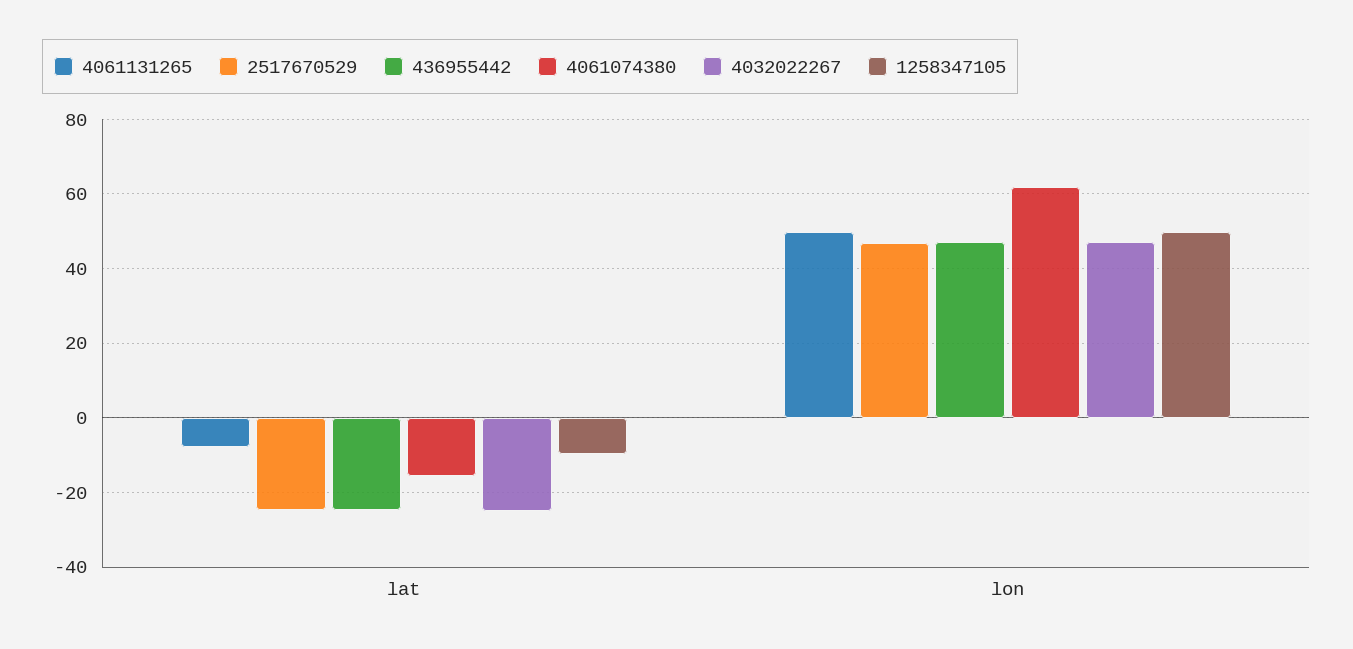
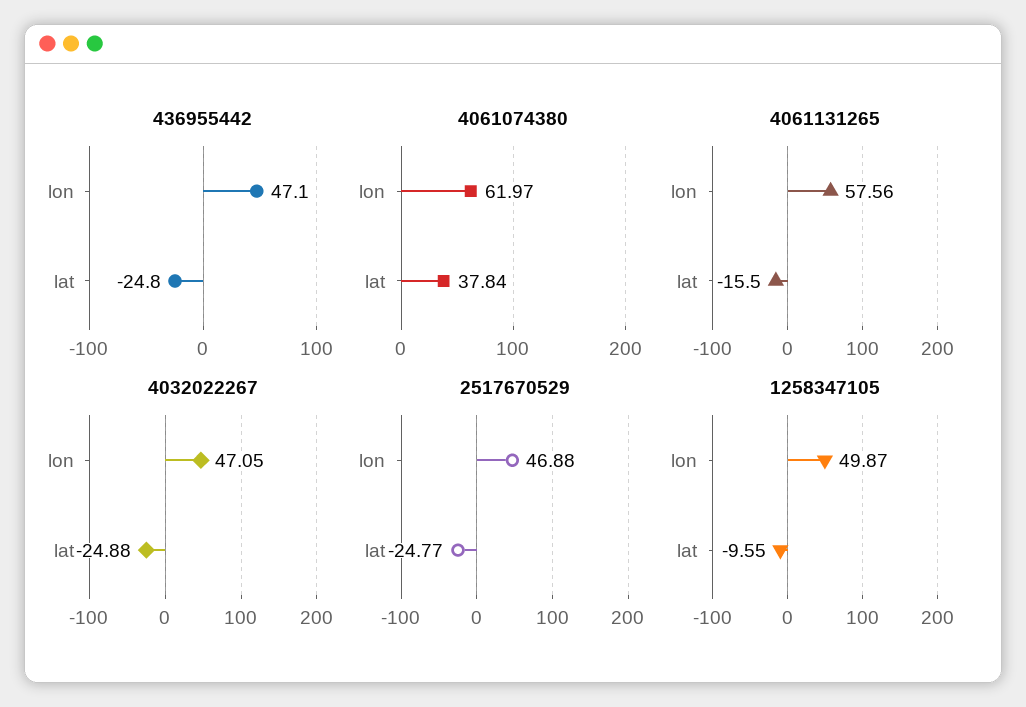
4061131265, lat: -8 -> -15.5
4061074380, lat: -16 -> 37.84
4061131265, lon: 50 -> 57.56

